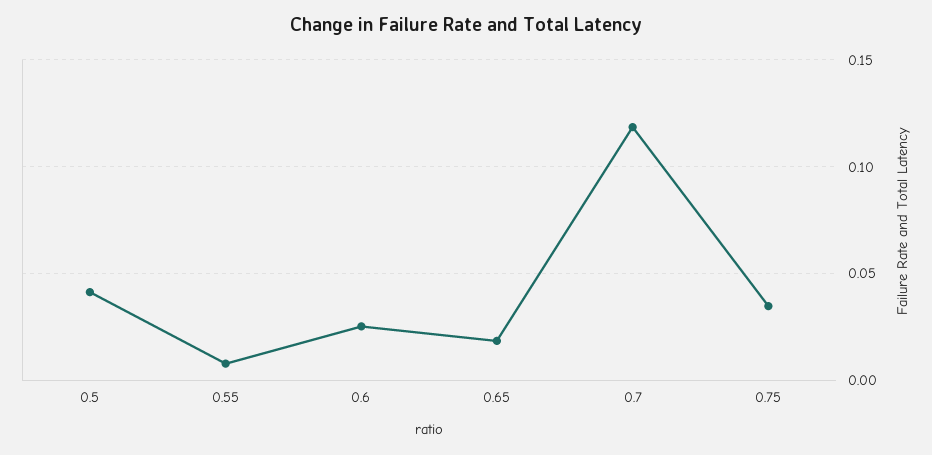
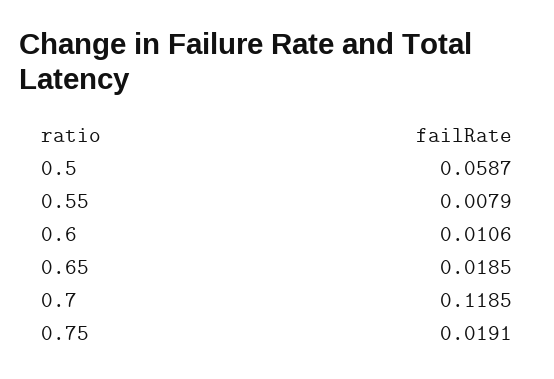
0.5: 0.04 -> 0.0587
0.6: 0.025 -> 0.0106
0.75: 0.035 -> 0.0191

